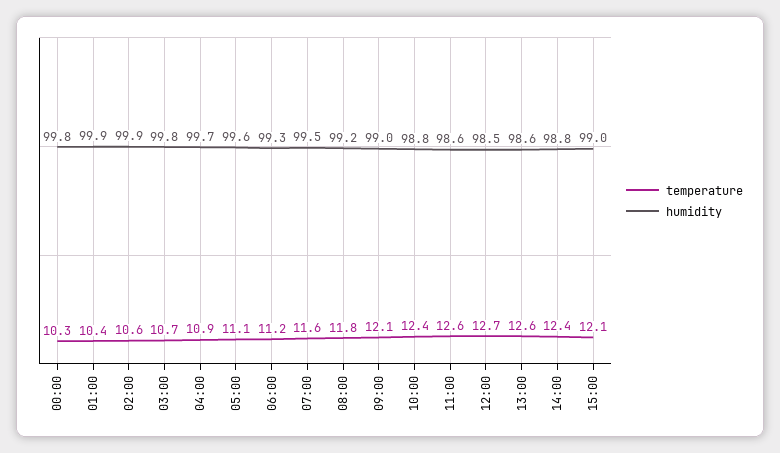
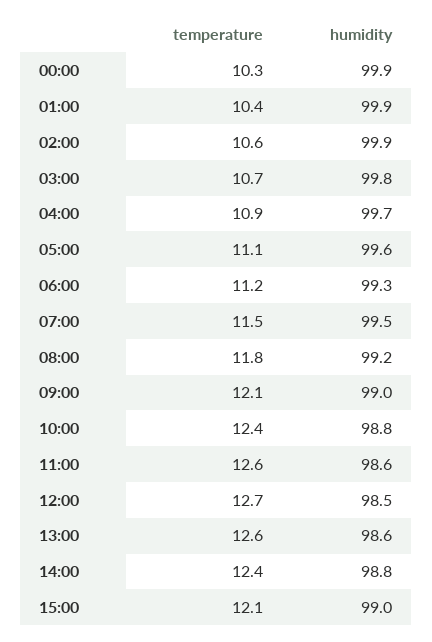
humidity, 00:00: 99.8 -> 99.9
temperature, 07:00: 11.6 -> 11.5

